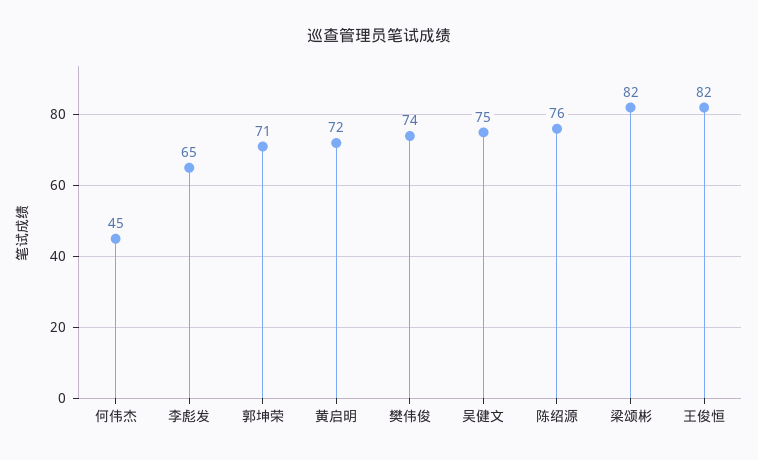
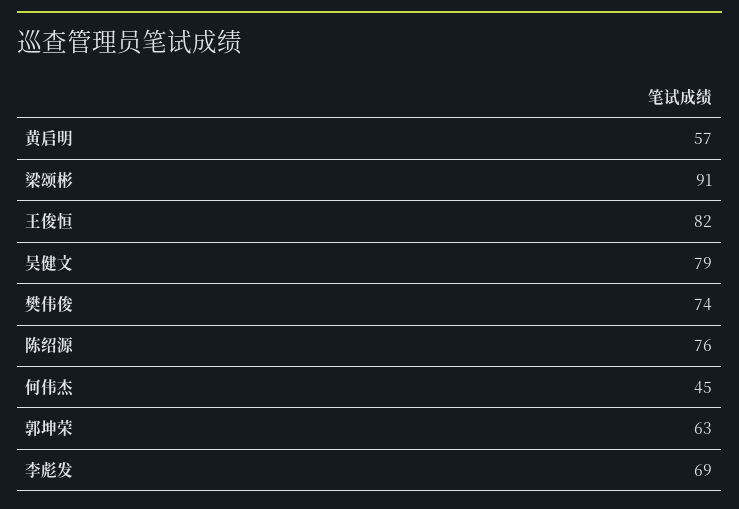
李彪发: 65 -> 69
郭坤荣: 71 -> 63
黄启明: 72 -> 57
吴健文: 75 -> 79
梁颂彬: 82 -> 91

